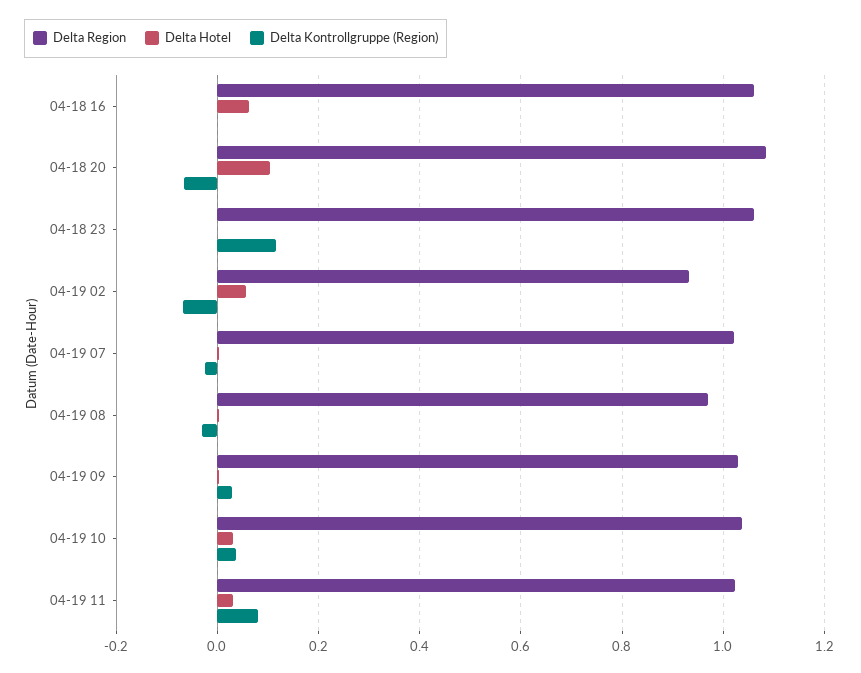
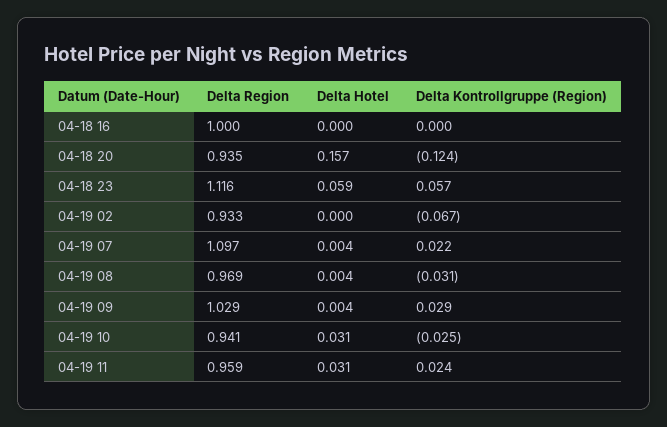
Delta Region, 04-18 16: 1.06 -> 1
Delta Hotel, 04-18 16: 0.06 -> 0
Delta Region, 04-18 20: 1.08 -> 0.935
Delta Hotel, 04-18 20: 0.1 -> 0.157
Delta Kontrollgruppe (Region), 04-18 20: -0.06 -> -0.124
Delta Region, 04-18 23: 1.06 -> 1.116
Delta Hotel, 04-18 23: 0 -> 0.059
Delta Kontrollgruppe (Region), 04-18 23: 0.12 -> 0.057
Delta Hotel, 04-19 02: 0.06 -> 0
Delta Region, 04-19 07: 1.02 -> 1.097
Delta Kontrollgruppe (Region), 04-19 07: -0.02 -> 0.022
Delta Region, 04-19 10: 1.04 -> 0.941
Delta Kontrollgruppe (Region), 04-19 10: 0.04 -> -0.025
Delta Region, 04-19 11: 1.02 -> 0.959
Delta Kontrollgruppe (Region), 04-19 11: 0.08 -> 0.024

